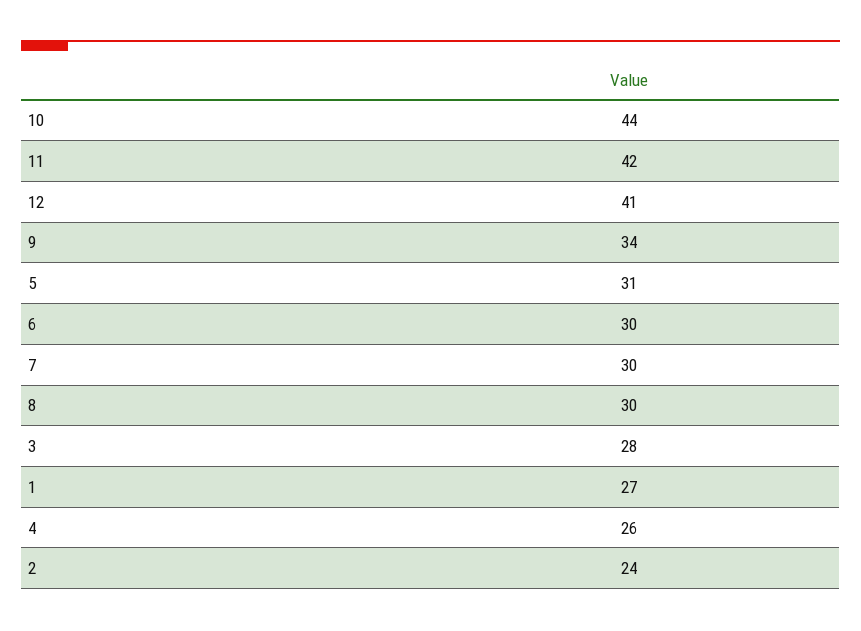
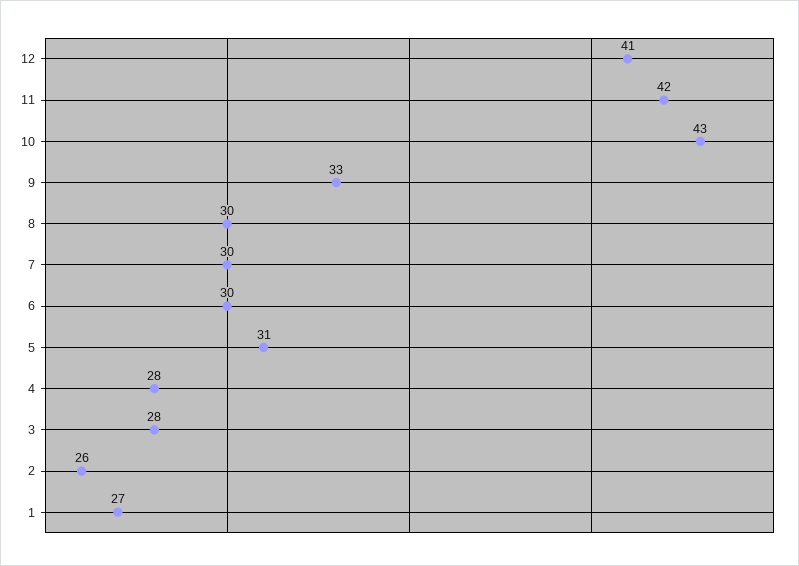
10: 44 -> 43
9: 34 -> 33
4: 26 -> 28
2: 24 -> 26

